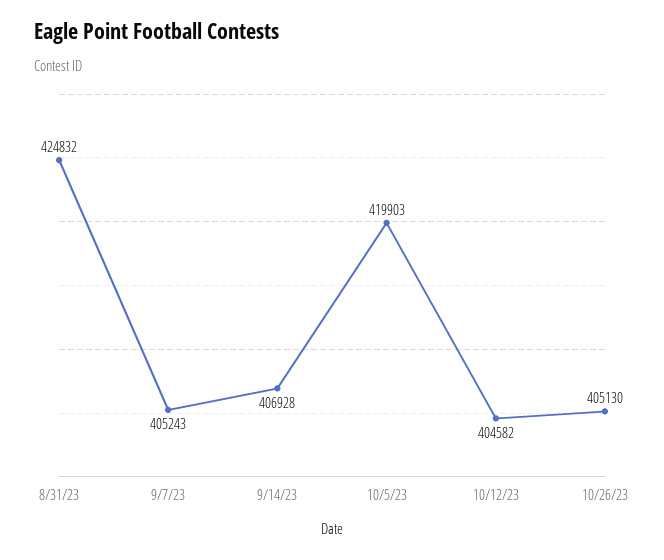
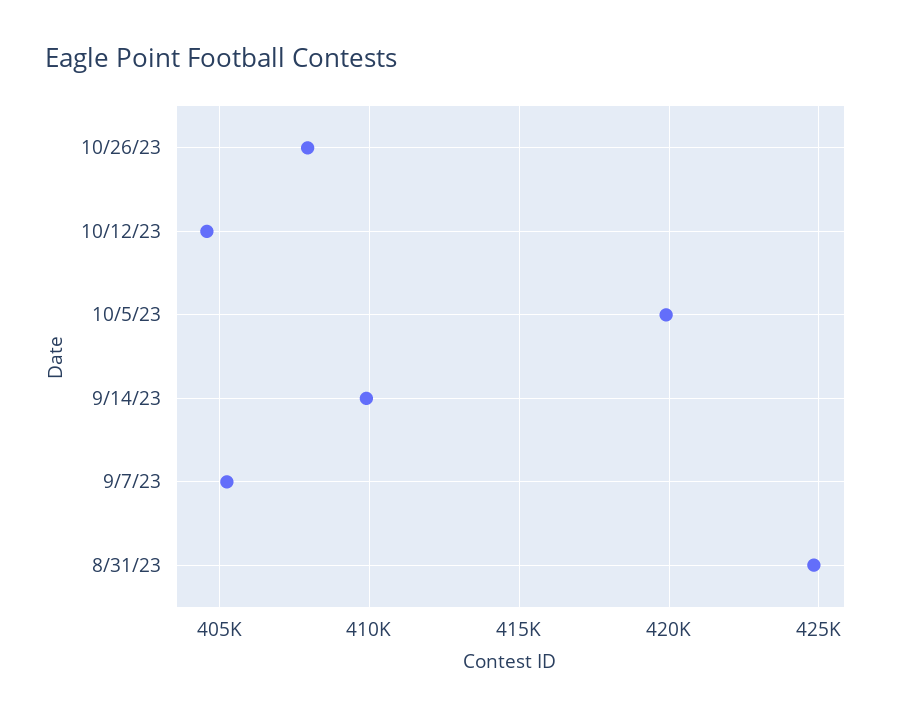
9/14/23: 406928 -> 410000
10/26/23: 405130 -> 408000

